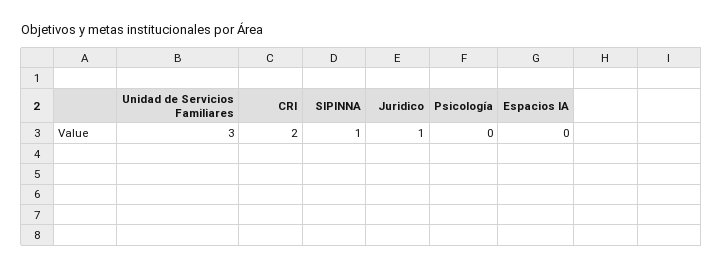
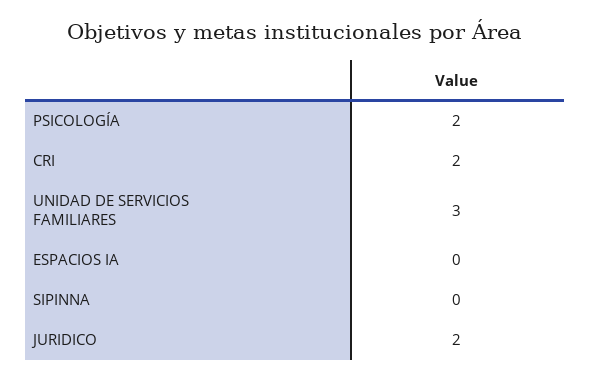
SIPINNA: 1 -> 0
Juridico: 1 -> 2
Psicología: 0 -> 2

